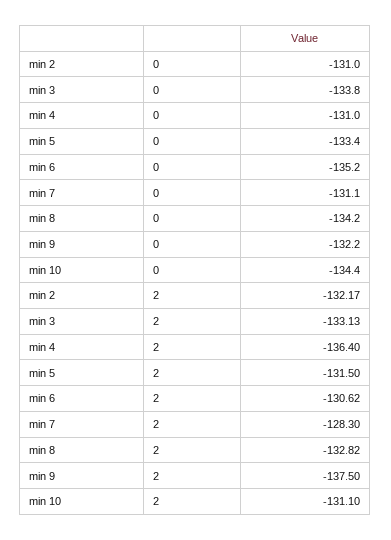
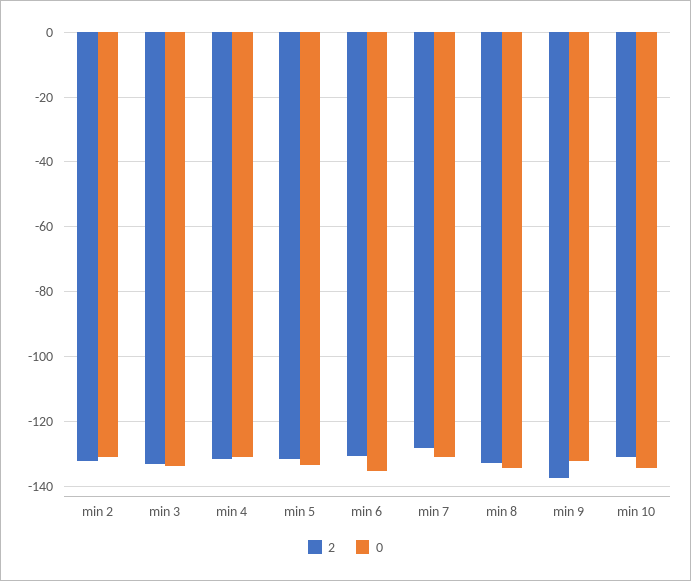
2, min 4: -136.4 -> -132

